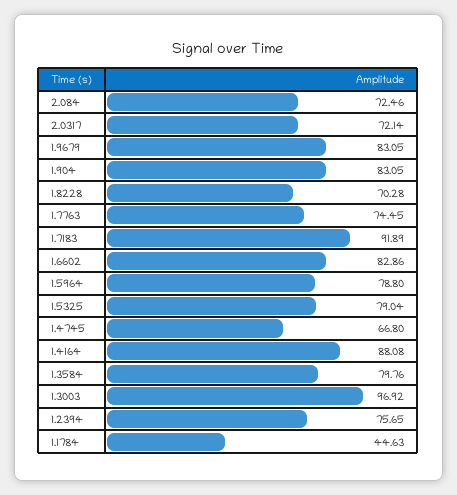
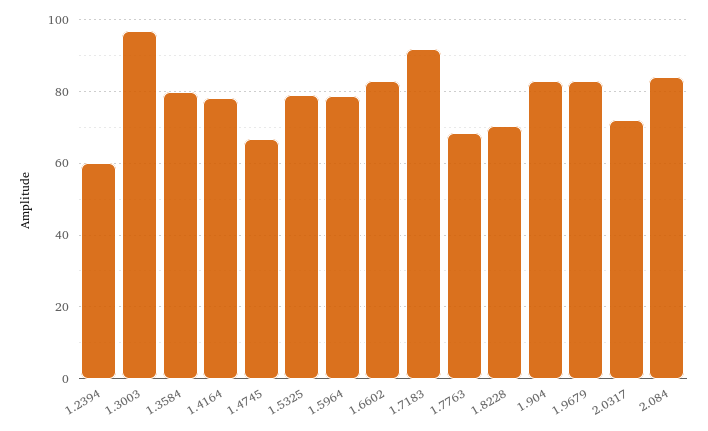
2.084: 72.46 -> 84
1.7763: 74.45 -> 68
1.4164: 88.08 -> 78
1.2394: 75.65 -> 60
1.1784: 44.63 -> none

